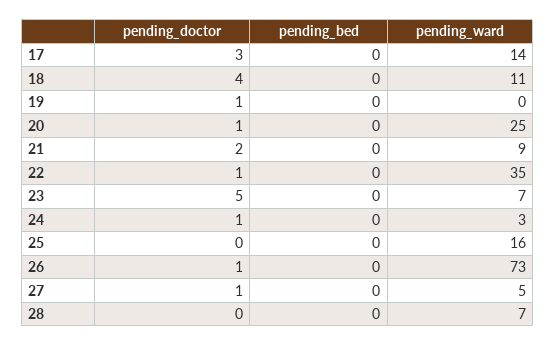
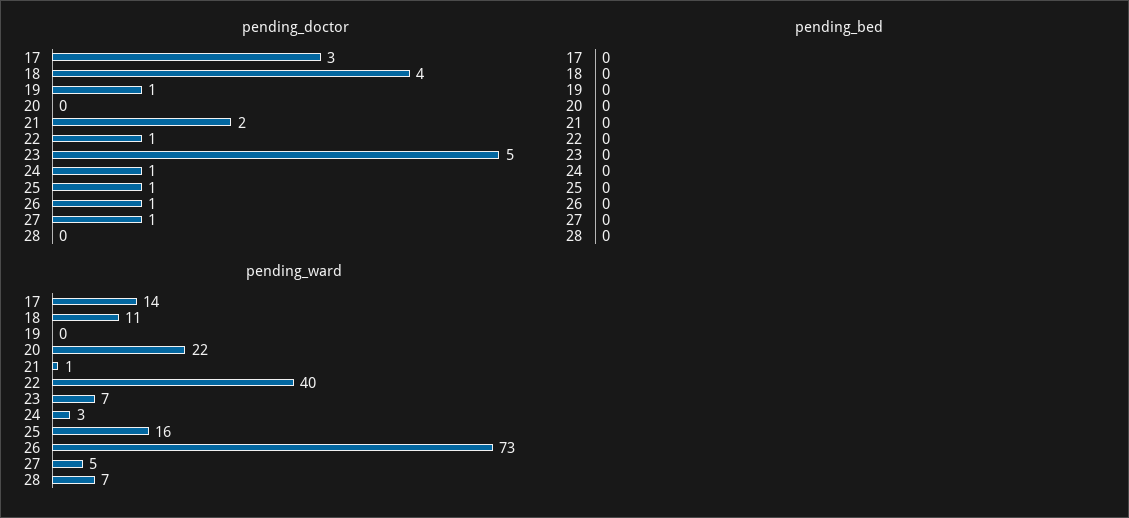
pending_doctor, 20: 1 -> 0
pending_ward, 20: 25 -> 22
pending_ward, 21: 9 -> 1
pending_ward, 22: 35 -> 40
pending_doctor, 25: 0 -> 1

